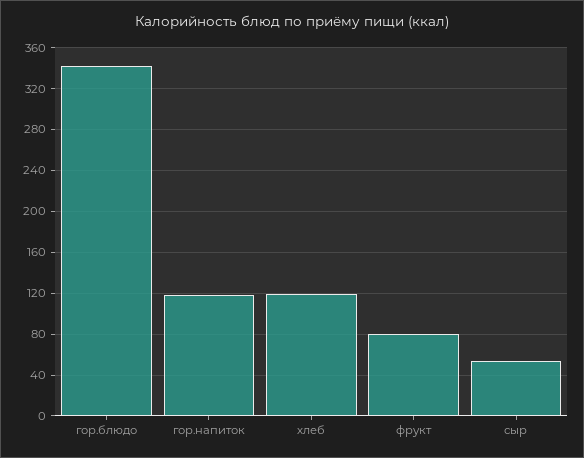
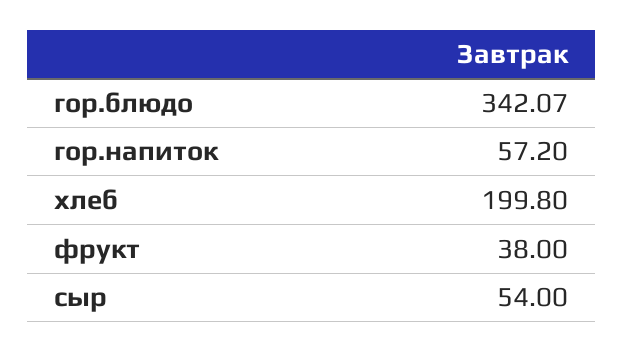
гор.напиток: 120 -> 57.2
хлеб: 120 -> 199.8
фрукт: 80 -> 38

